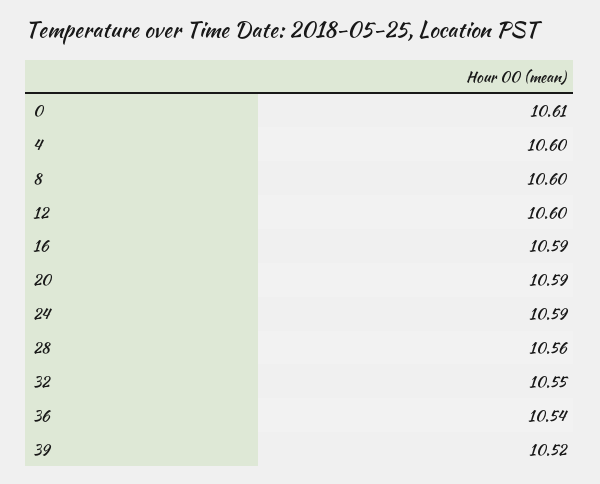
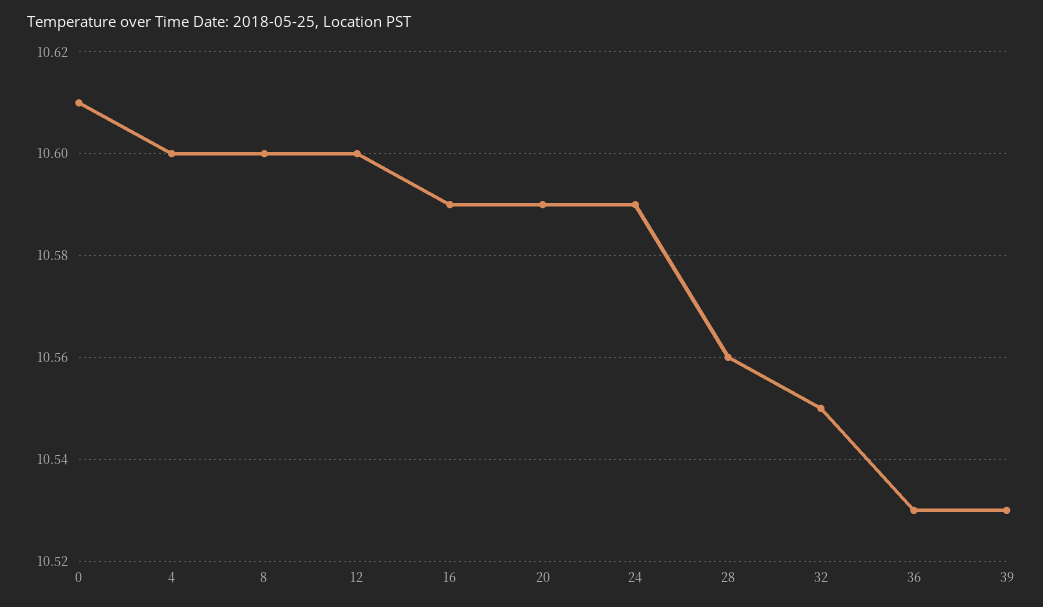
36: 10.54 -> 10.53
39: 10.52 -> 10.53

